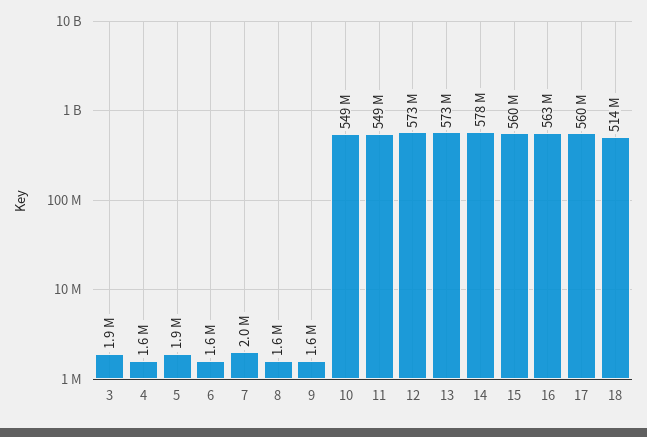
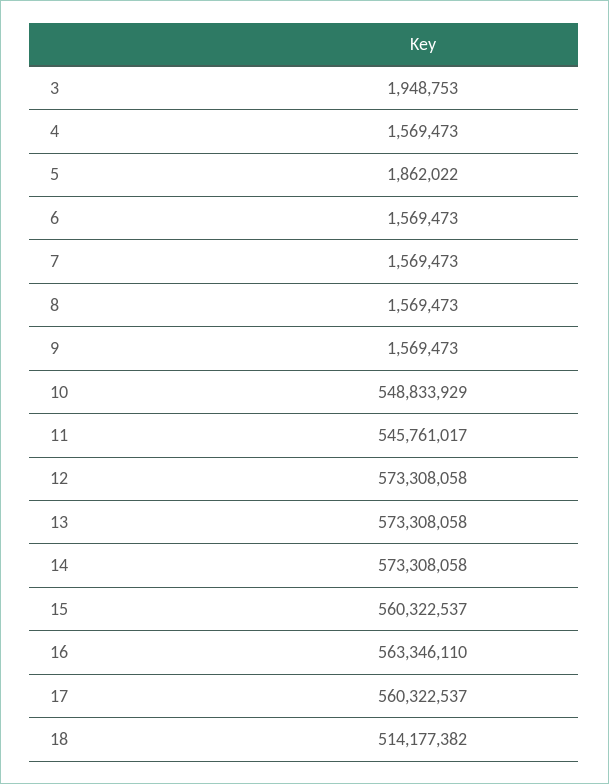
7: 2000000 -> 1569473
11: 549000000 -> 545761017
14: 578000000 -> 573308058

